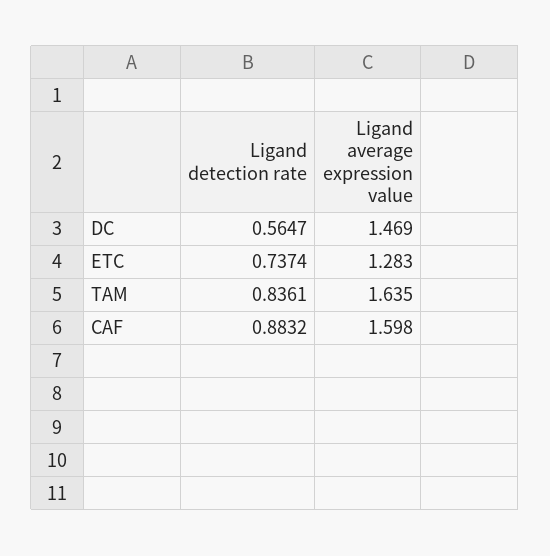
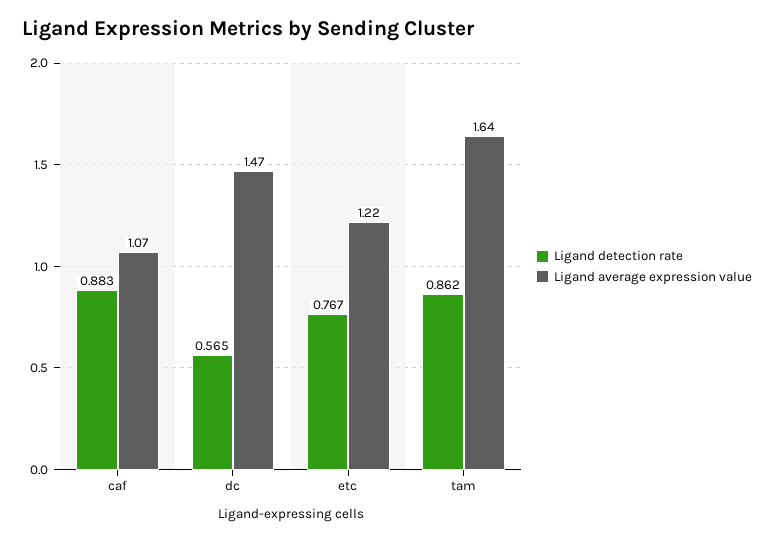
Ligand detection rate, ETC: 0.7374 -> 0.767
Ligand average expression value, ETC: 1.283 -> 1.22
Ligand detection rate, TAM: 0.8361 -> 0.862
Ligand average expression value, CAF: 1.598 -> 1.07

